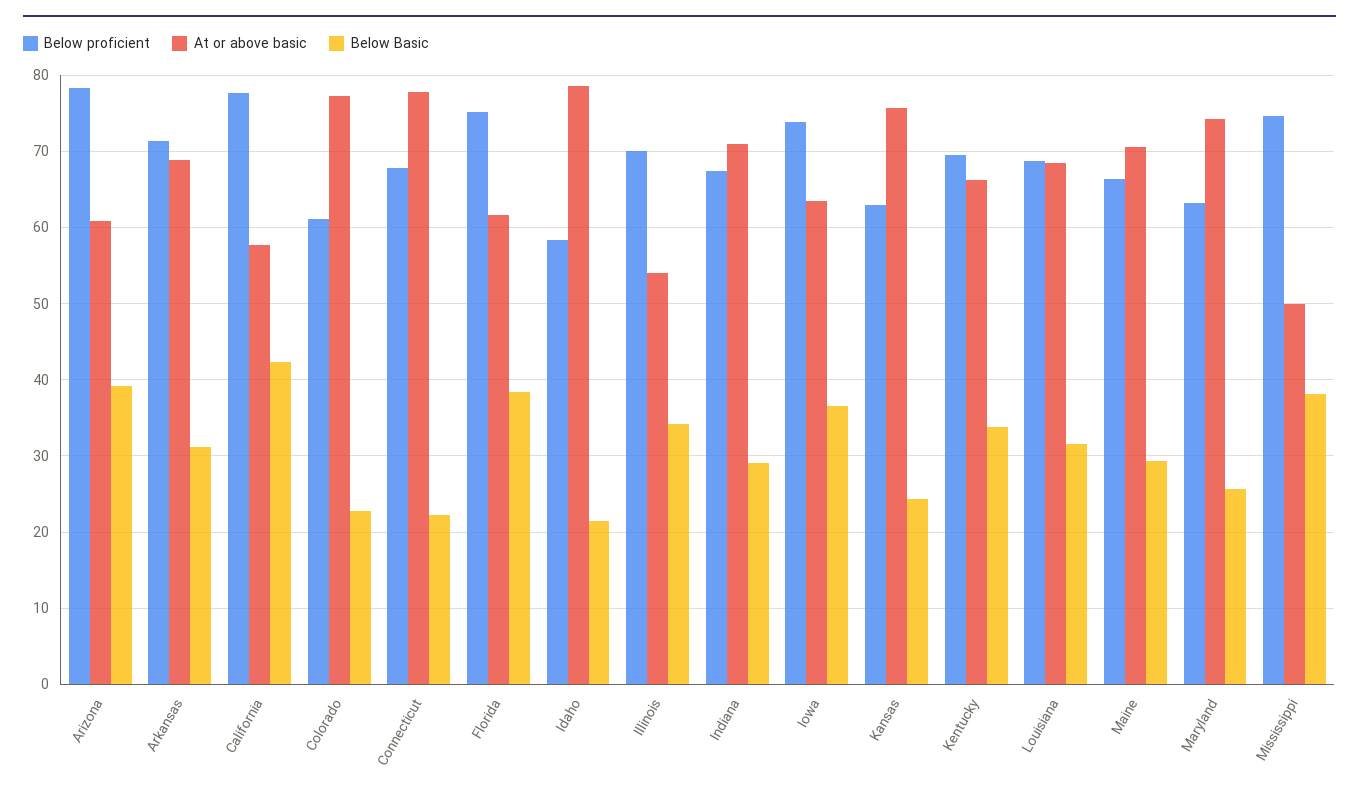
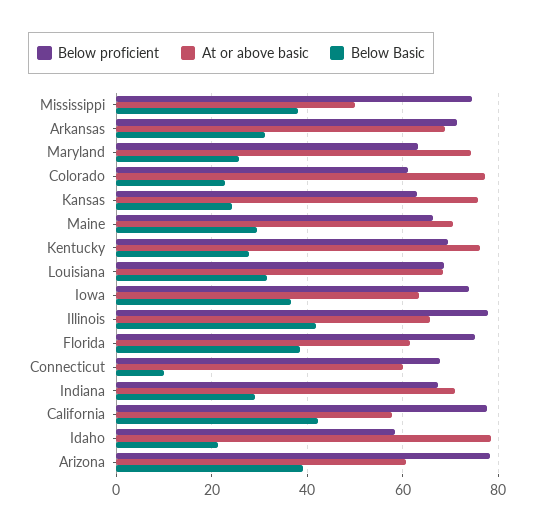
At or above basic, Connecticut: 78 -> 60
Below Basic, Connecticut: 22 -> 10
Below proficient, Illinois: 70 -> 78
At or above basic, Illinois: 54 -> 66
Below Basic, Illinois: 34 -> 42
At or above basic, Kentucky: 66 -> 76
Below Basic, Kentucky: 34 -> 28

